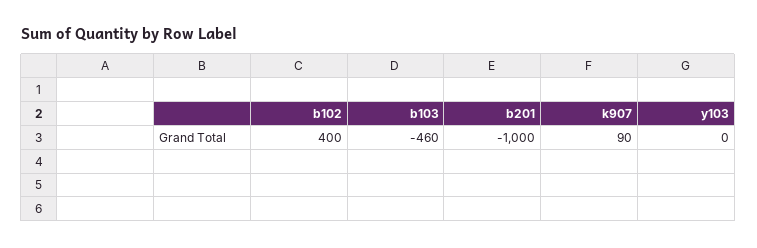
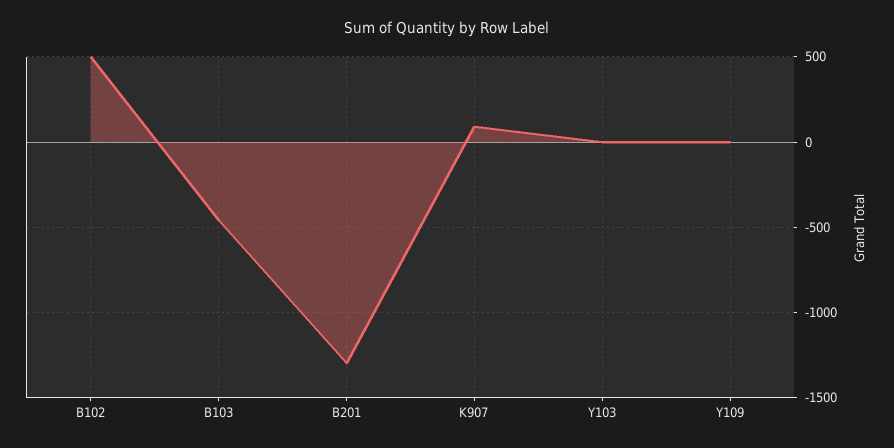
b102: 400 -> 500
b201: -1000 -> -1300
Y109: none -> 0

